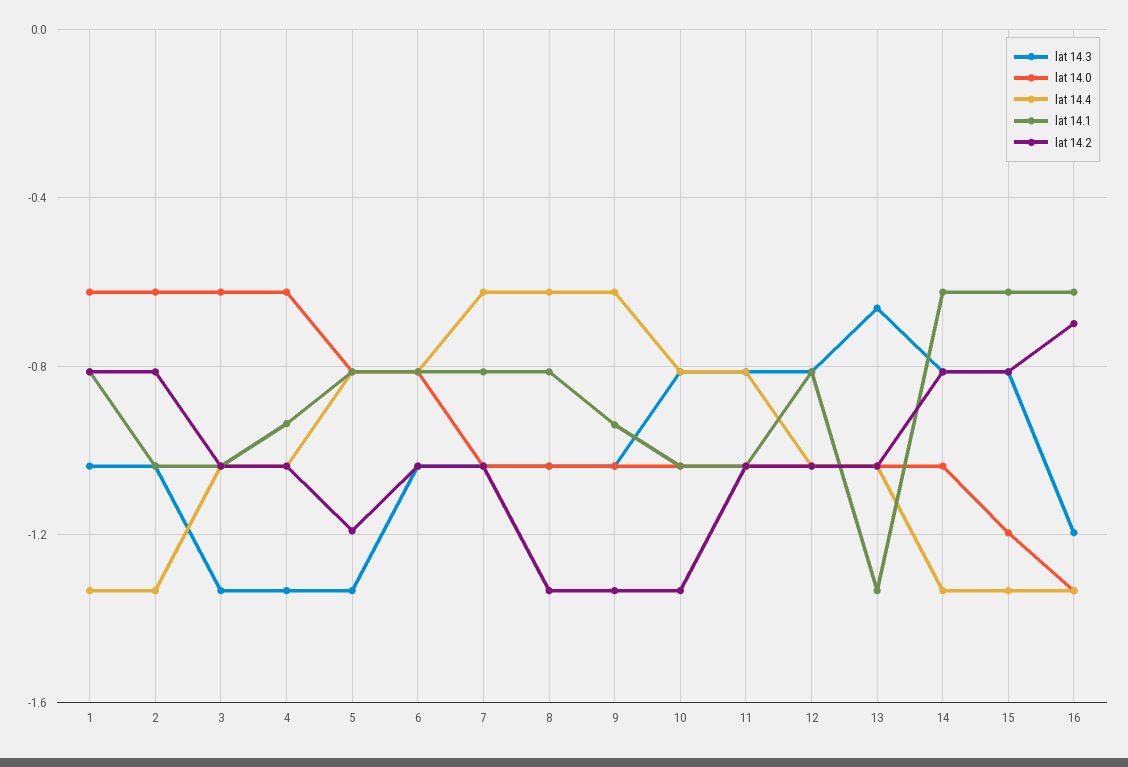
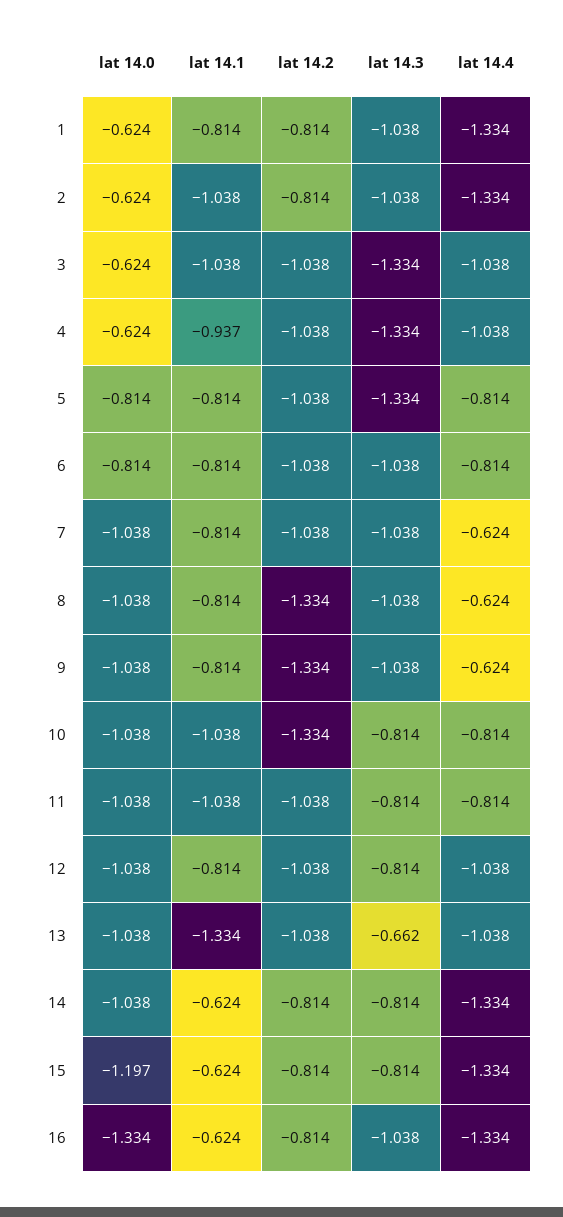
lat 14.2, 5: -1.2 -> -1.038
lat 14.1, 9: -0.95 -> -0.814
lat 14.3, 16: -1.2 -> -1.038
lat 14.2, 16: -0.7 -> -0.814

